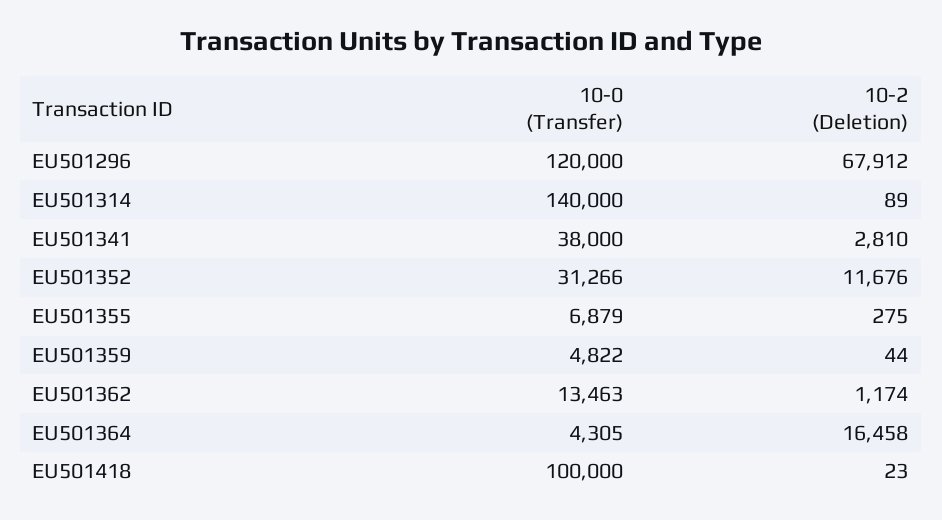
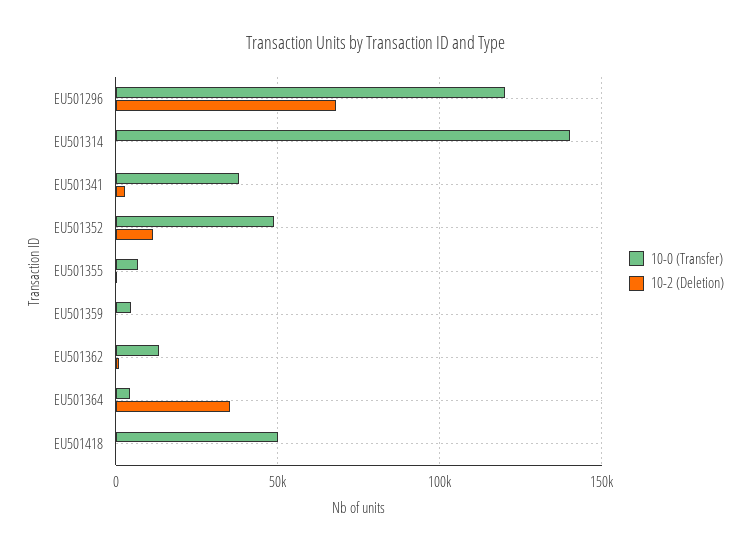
10-0 (Transfer), EU501352: 31266 -> 50000
10-2 (Deletion), EU501364: 16458 -> 35000
10-0 (Transfer), EU501418: 100000 -> 50000

